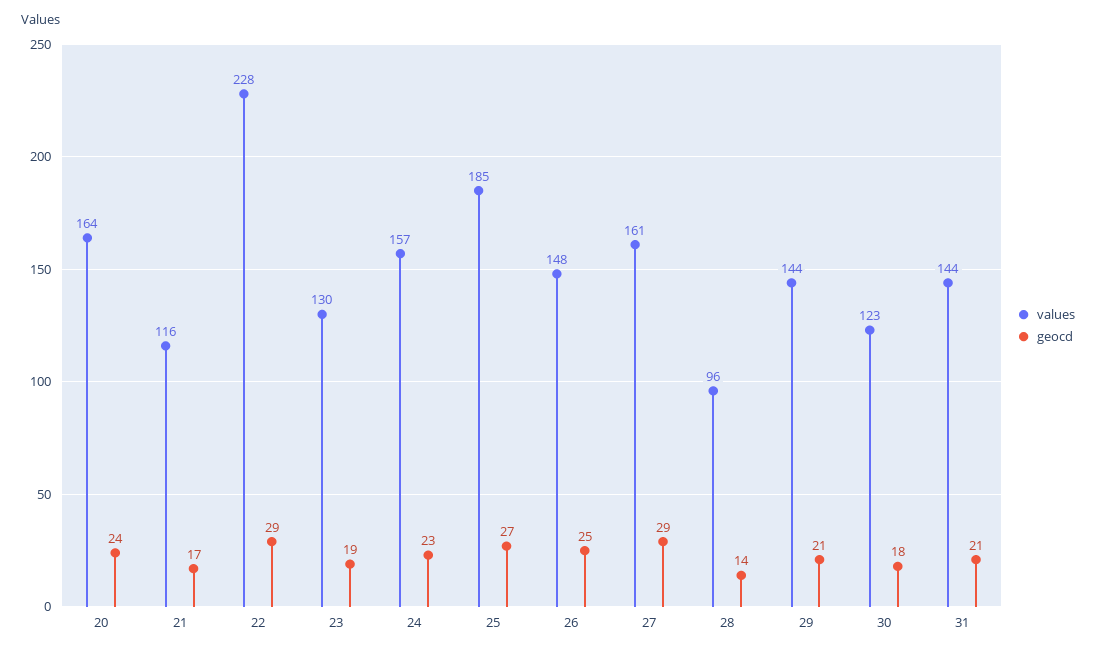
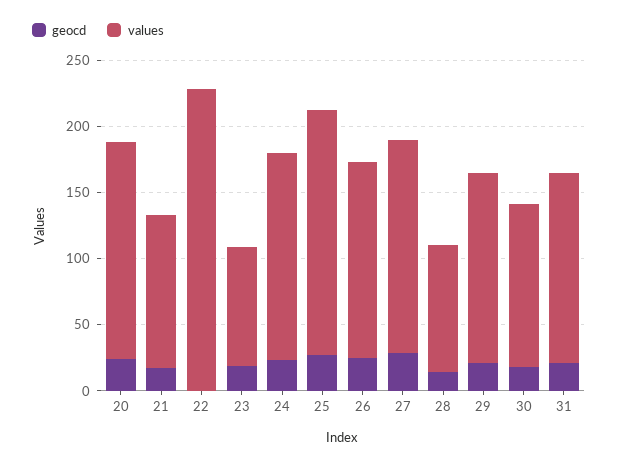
geocd, 22: 29 -> 0
values, 23: 130 -> 90

